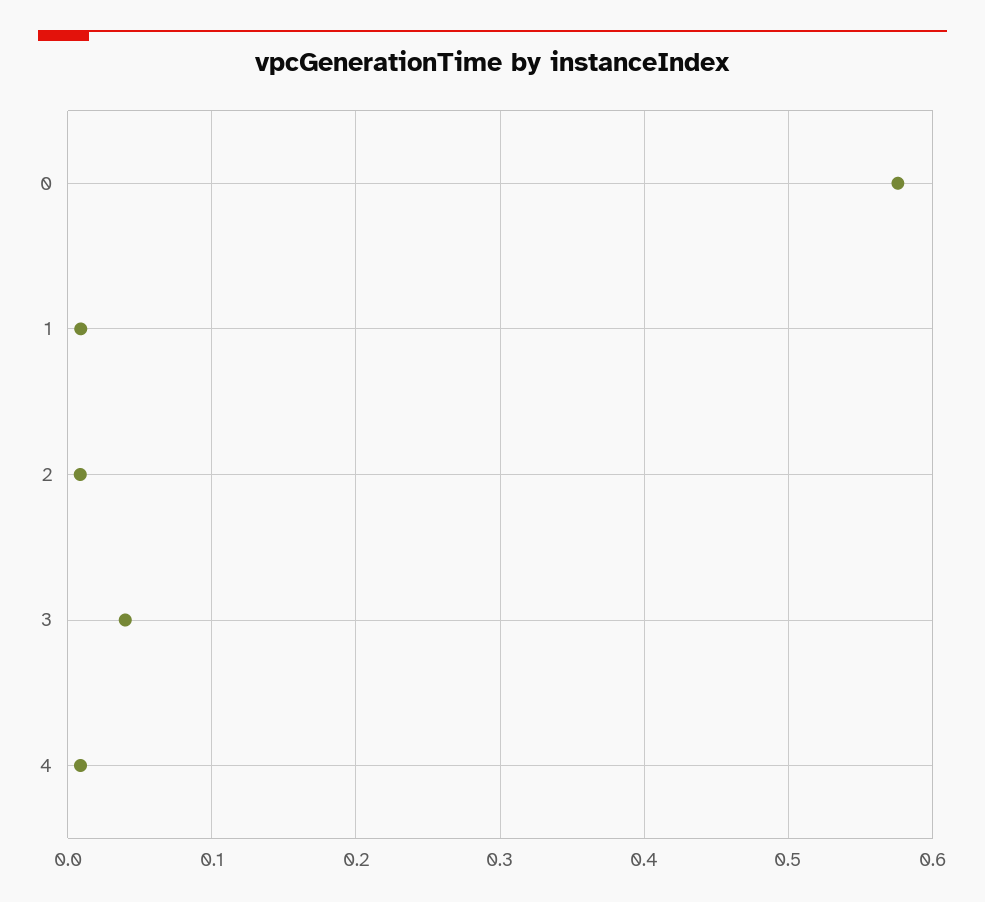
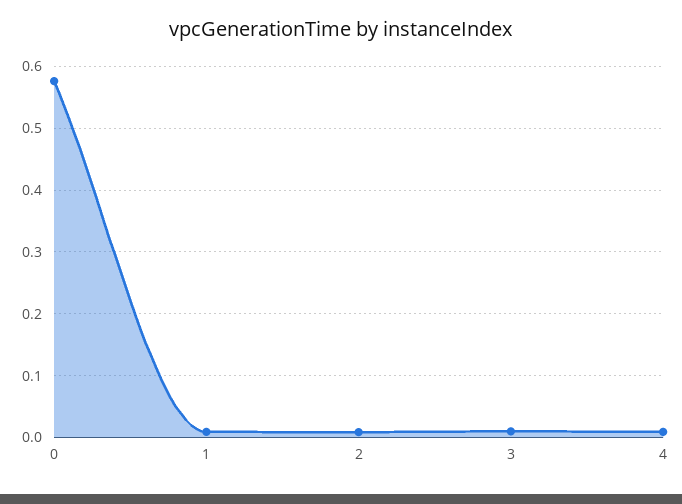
3: 0.04 -> 0.01

